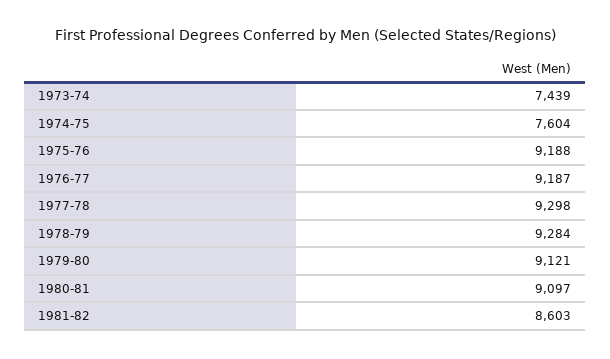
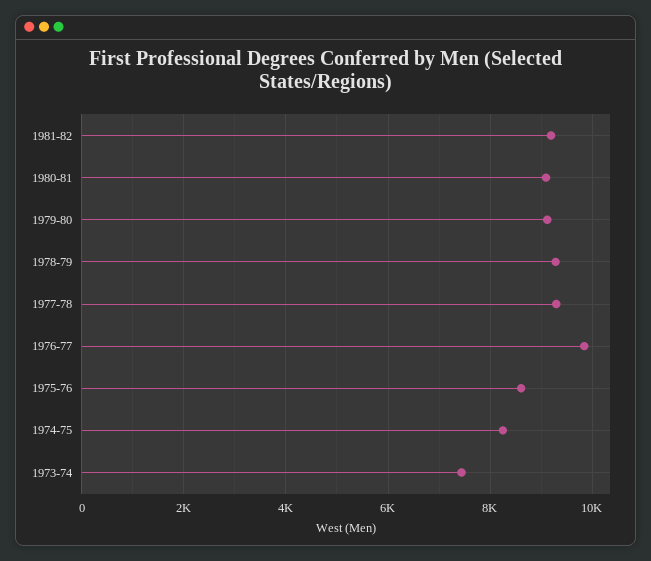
1974-75: 7604 -> 8200
1975-76: 9188 -> 8600
1976-77: 9187 -> 9800
1981-82: 8603 -> 9200

